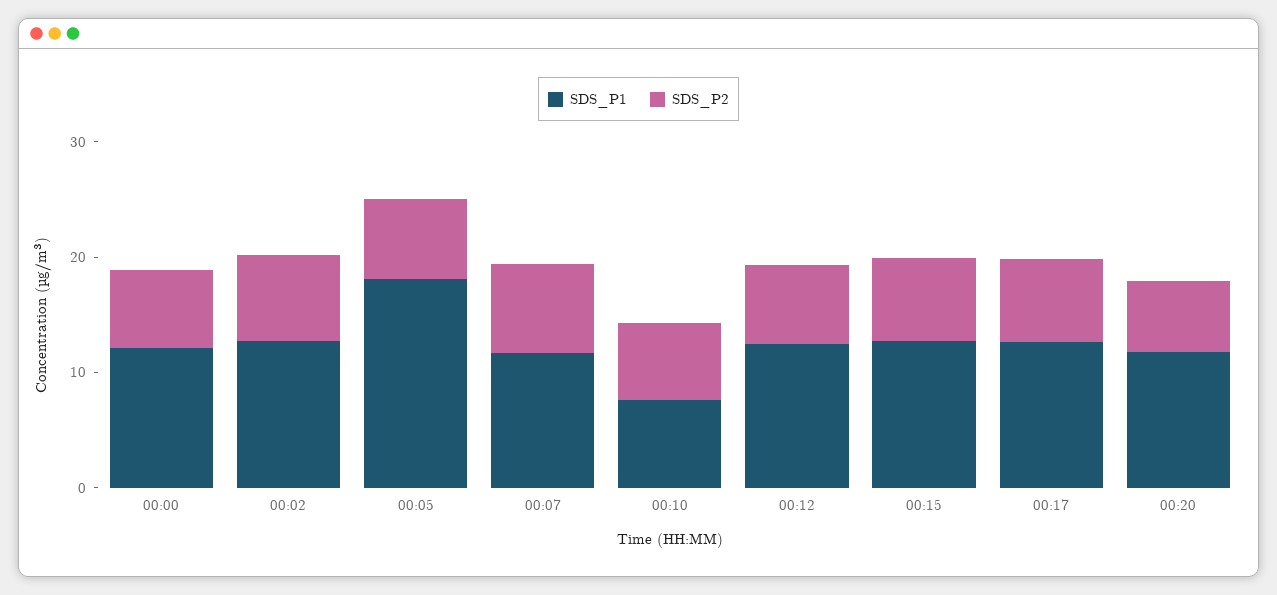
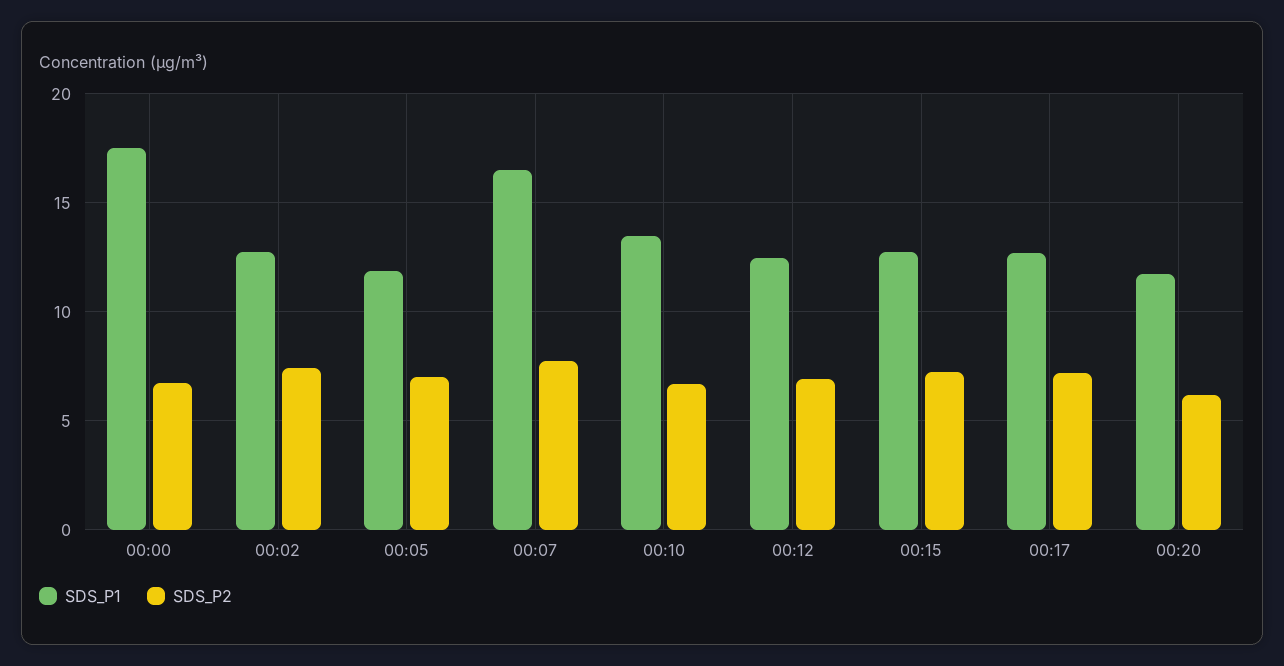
SDS_P1, 00:00: 12 -> 17.5
SDS_P1, 00:05: 18 -> 12
SDS_P1, 00:07: 12 -> 16.5
SDS_P1, 00:10: 8 -> 13.5

